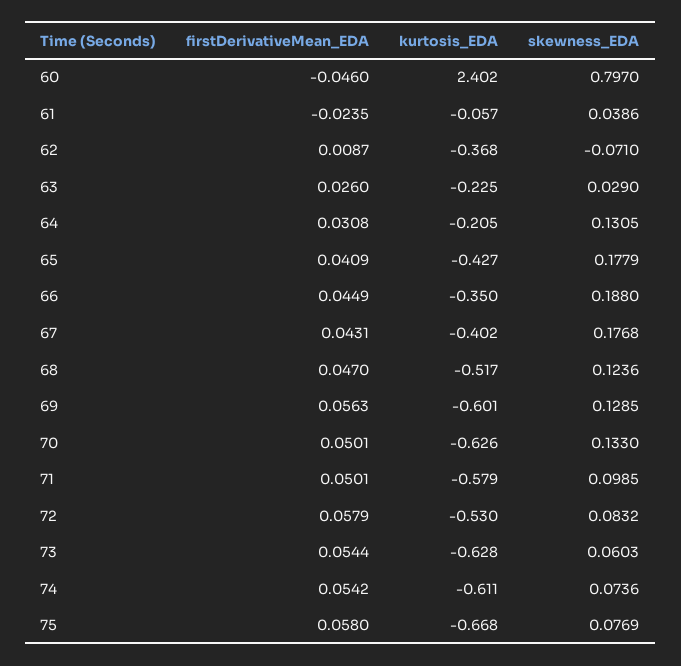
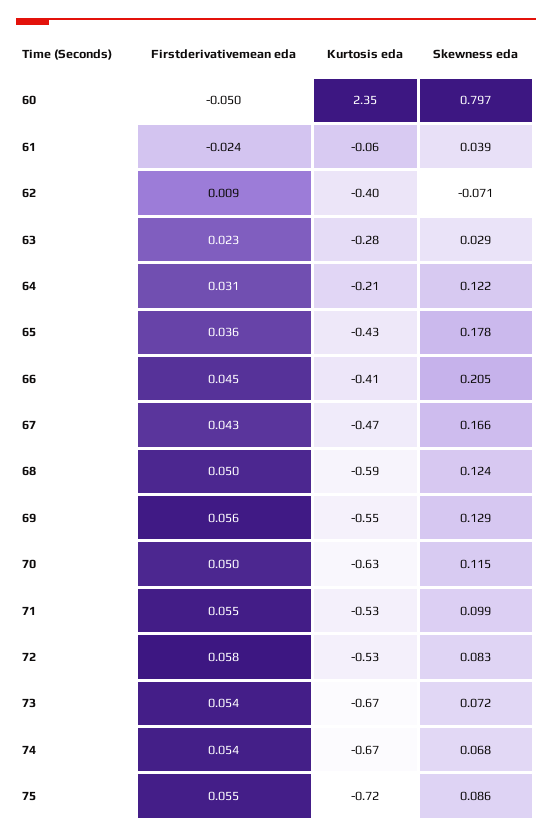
firstDerivativeMean_EDA, 60: -0.046 -> -0.05
kurtosis_EDA, 60: 2.402 -> 2.35
kurtosis_EDA, 62: -0.368 -> -0.4
firstDerivativeMean_EDA, 63: 0.026 -> 0.023
kurtosis_EDA, 63: -0.225 -> -0.28
skewness_EDA, 64: 0.1305 -> 0.122
firstDerivativeMean_EDA, 65: 0.0409 -> 0.036
kurtosis_EDA, 66: -0.35 -> -0.41
skewness_EDA, 66: 0.188 -> 0.205
kurtosis_EDA, 67: -0.402 -> -0.47
skewness_EDA, 67: 0.1768 -> 0.166
firstDerivativeMean_EDA, 68: 0.047 -> 0.05
kurtosis_EDA, 68: -0.517 -> -0.59
kurtosis_EDA, 69: -0.601 -> -0.55
skewness_EDA, 70: 0.133 -> 0.115
firstDerivativeMean_EDA, 71: 0.0501 -> 0.055
kurtosis_EDA, 71: -0.579 -> -0.53
kurtosis_EDA, 73: -0.628 -> -0.67
skewness_EDA, 73: 0.0603 -> 0.072
kurtosis_EDA, 74: -0.611 -> -0.67
skewness_EDA, 74: 0.0736 -> 0.068
firstDerivativeMean_EDA, 75: 0.058 -> 0.055
kurtosis_EDA, 75: -0.668 -> -0.72
skewness_EDA, 75: 0.0769 -> 0.086

